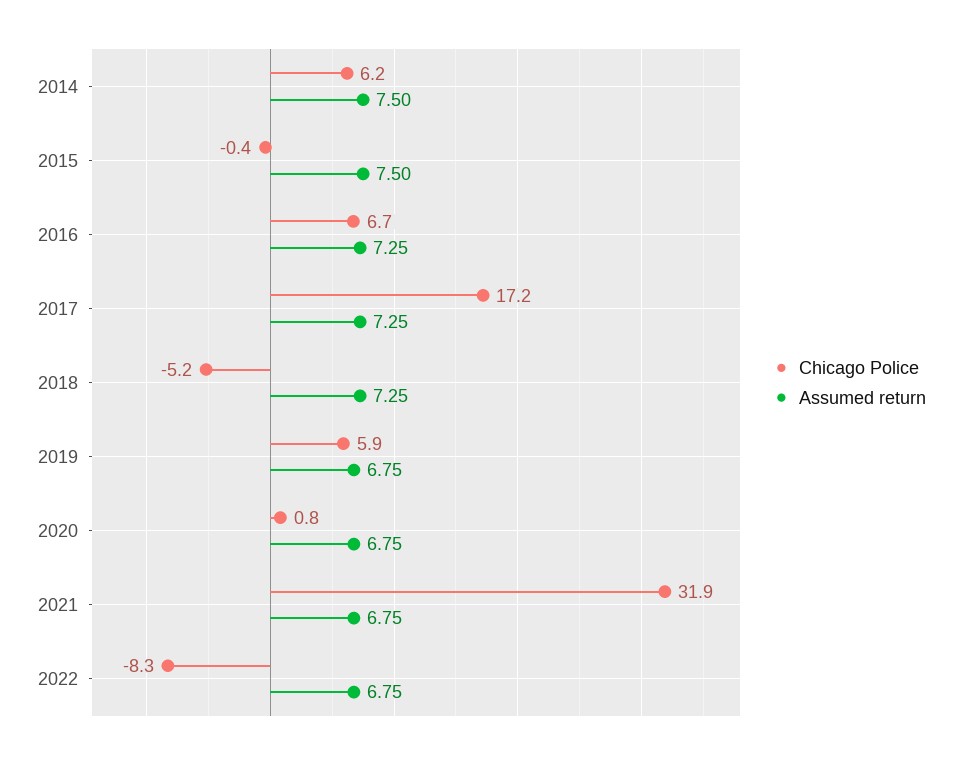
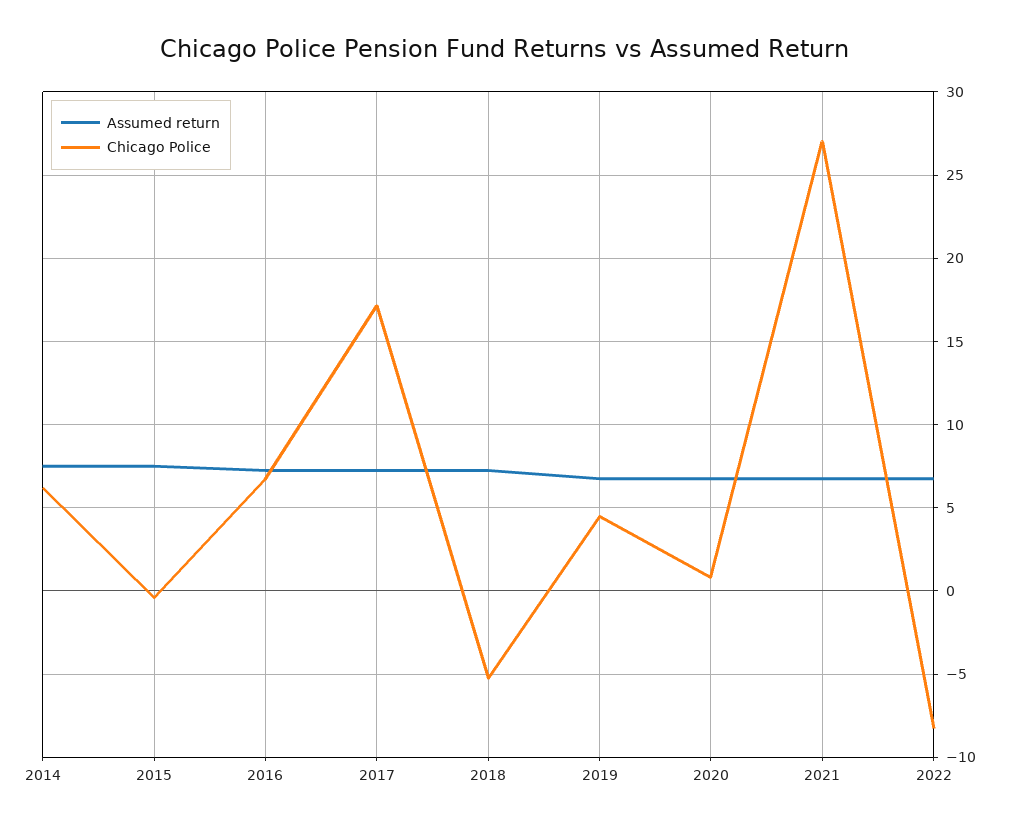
Chicago Police, 2019: 5.9 -> 4.5
Chicago Police, 2021: 31.9 -> 27

